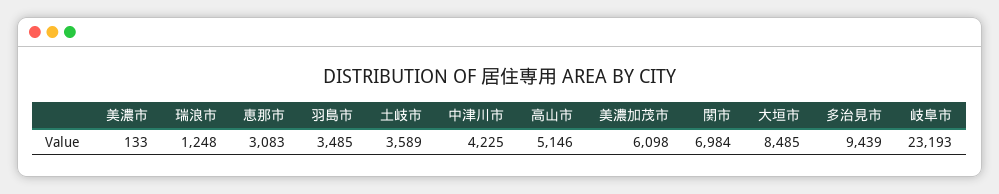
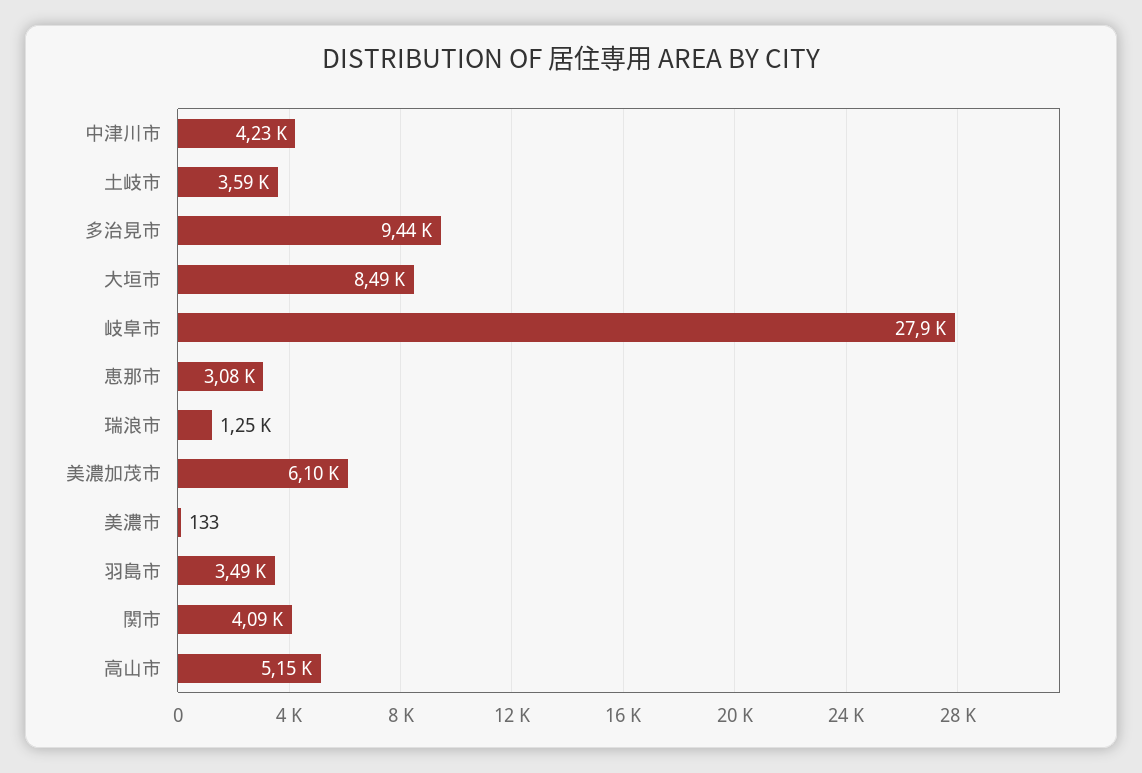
関市: 6984 -> 4090
岐阜市: 23193 -> 27900

